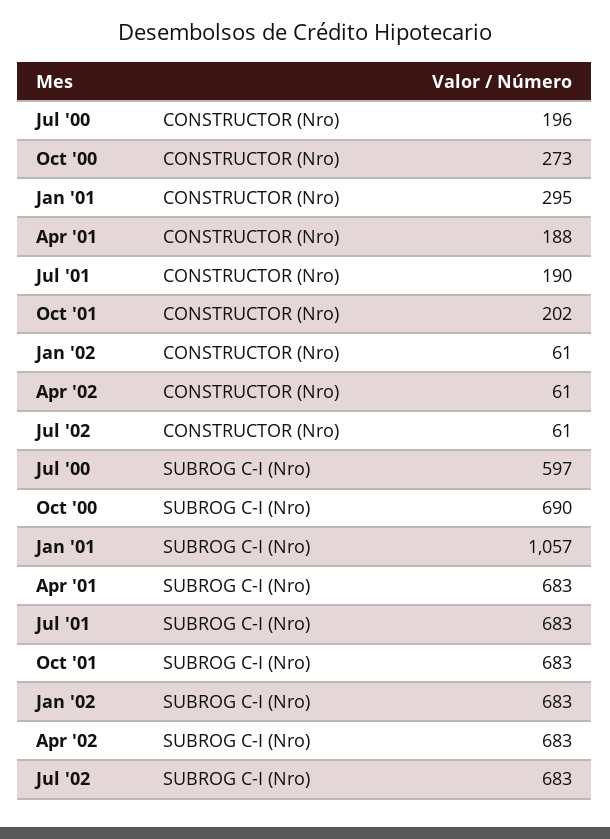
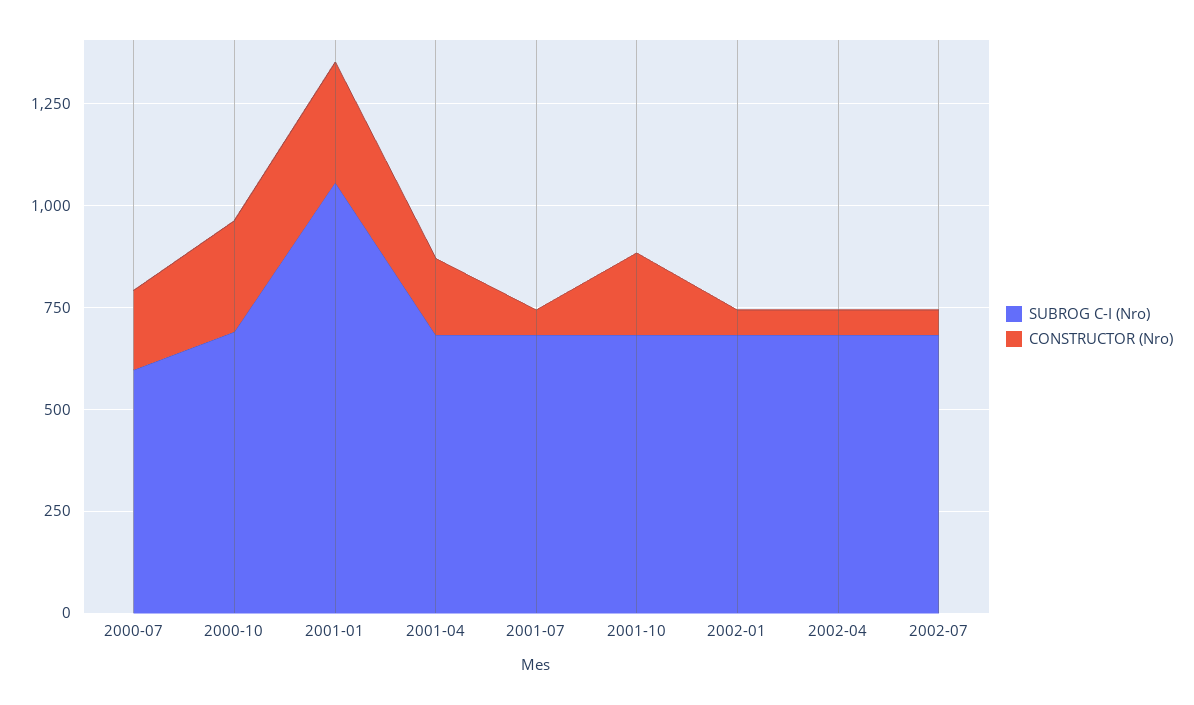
CONSTRUCTOR (Nro), Jul '01: 190 -> 50

